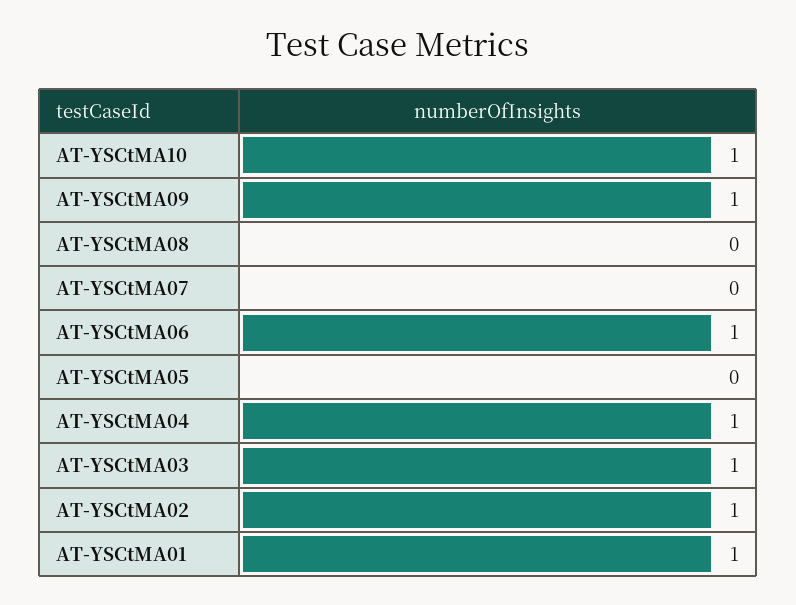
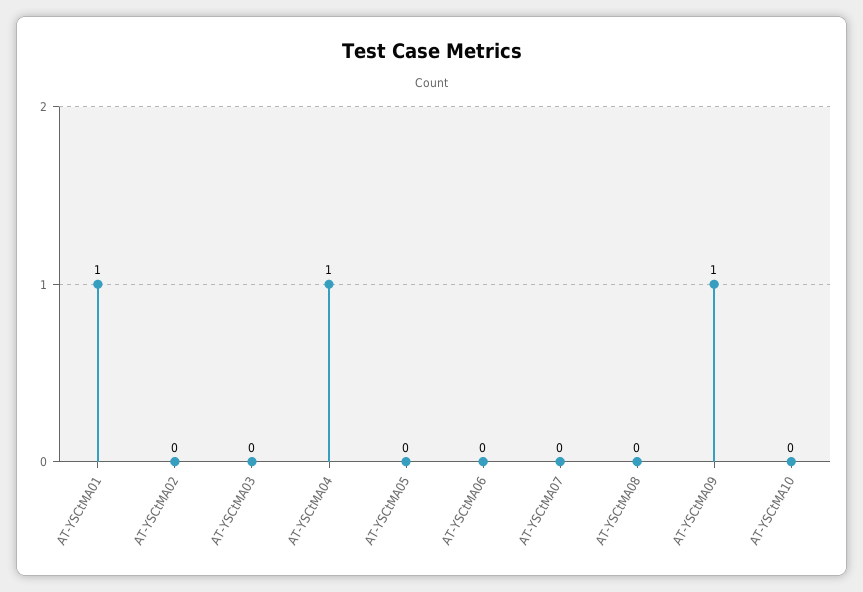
AT-YSCtMA10: 1 -> 0
AT-YSCtMA06: 1 -> 0
AT-YSCtMA03: 1 -> 0
AT-YSCtMA02: 1 -> 0

